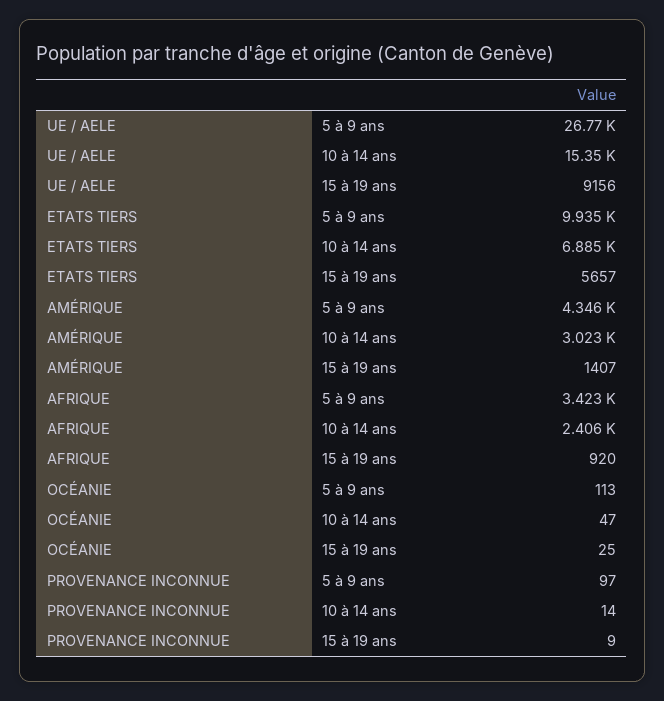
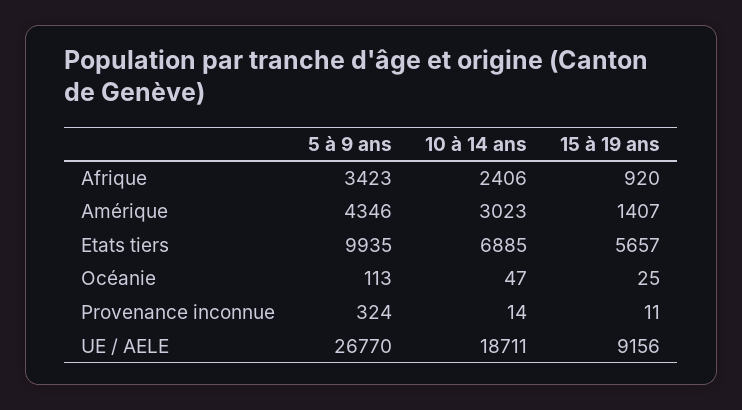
UE / AELE, 10 à 14 ans: 15350 -> 18711
PROVENANCE INCONNUE, 5 à 9 ans: 97 -> 324
PROVENANCE INCONNUE, 15 à 19 ans: 9 -> 11

